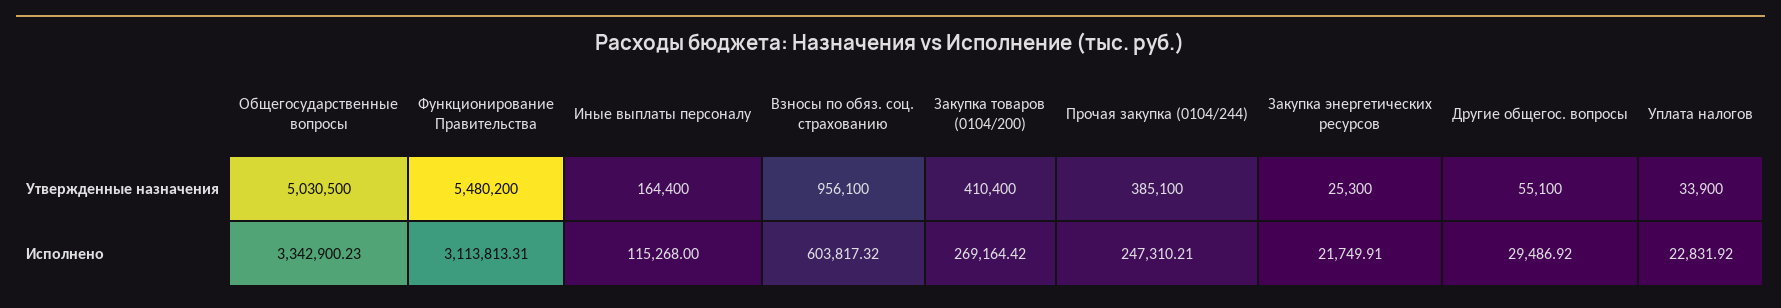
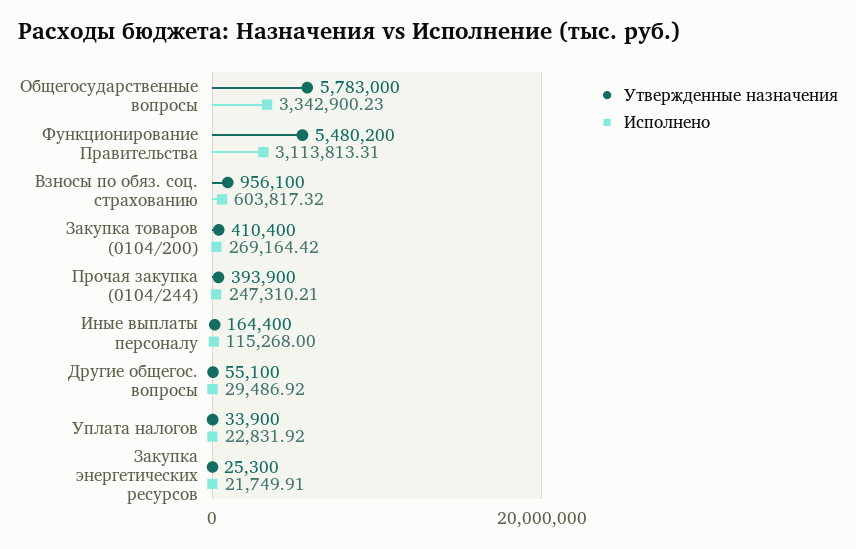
Утвержденные назначения, Общегосударственные вопросы: 5030500 -> 5783000
Утвержденные назначения, Прочая закупка (0104/244): 385100 -> 393900

